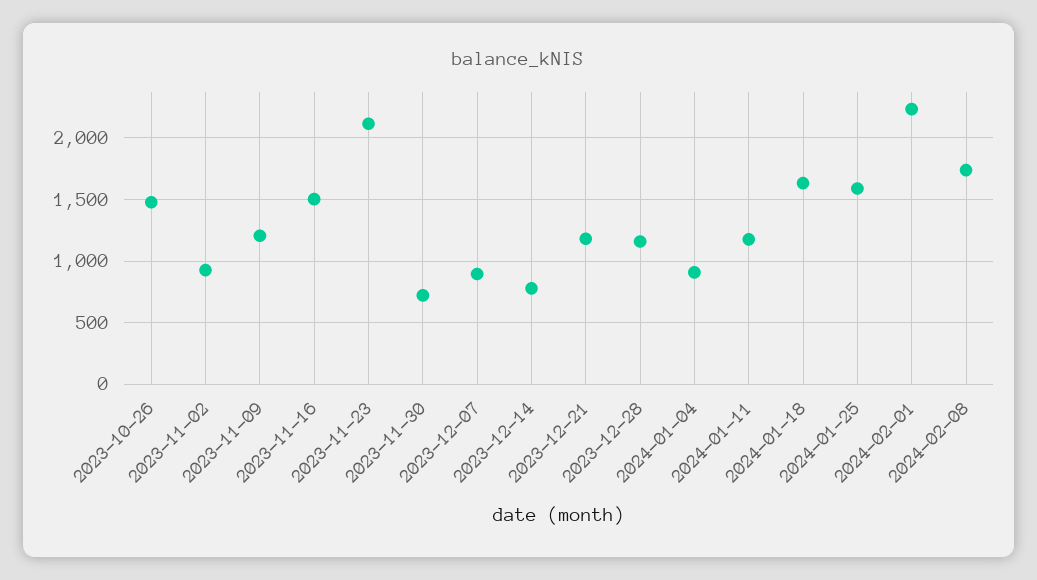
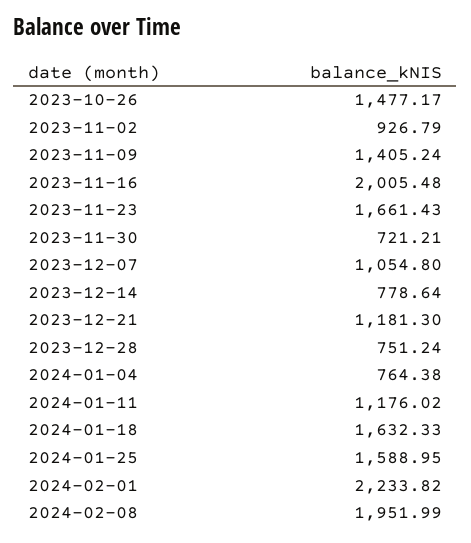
2023-11-09: 1200 -> 1405.24
2023-11-16: 1500 -> 2005.48
2023-11-23: 2100 -> 1661.43
2023-12-07: 900 -> 1054.8
2023-12-28: 1150 -> 751.24
2024-01-04: 900 -> 764.38
2024-02-08: 1750 -> 1951.99

